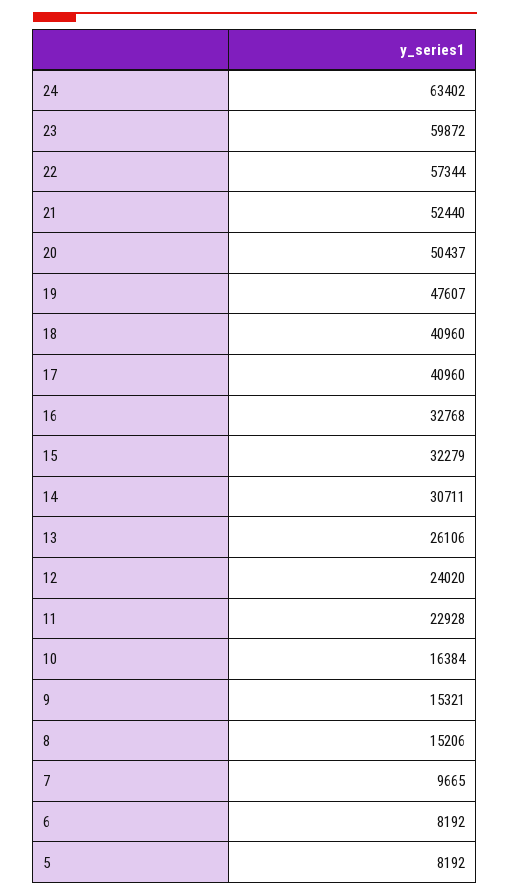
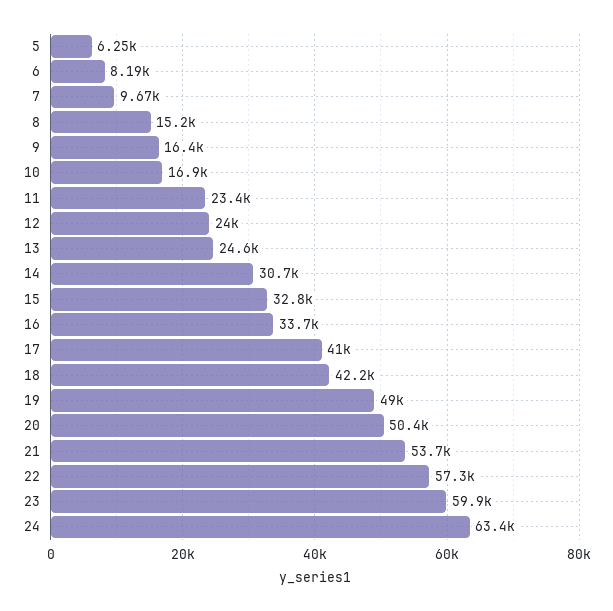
21: 52440 -> 53700
19: 47607 -> 49000
18: 40960 -> 42200
16: 32768 -> 33700
15: 32279 -> 32800
13: 26106 -> 24600
11: 22928 -> 23400
10: 16384 -> 16900
9: 15321 -> 16400
5: 8192 -> 6250

